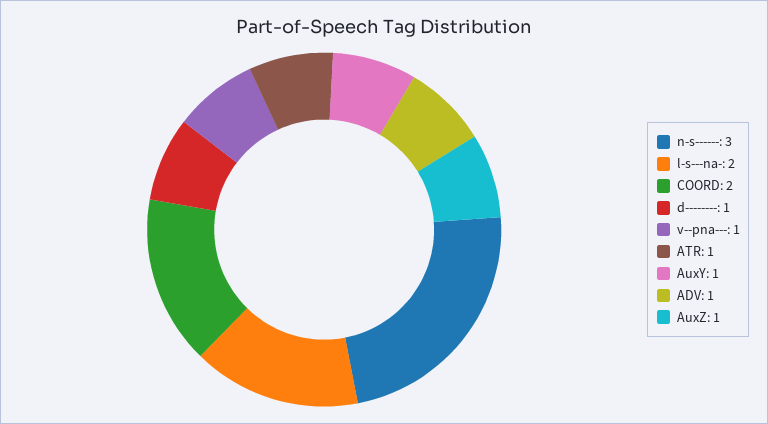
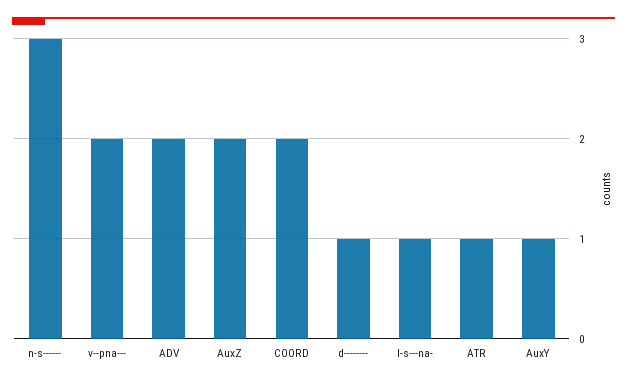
l-s---na-: 2 -> 1
v--pna---: 1 -> 2
ADV: 1 -> 2
AuxZ: 1 -> 2

